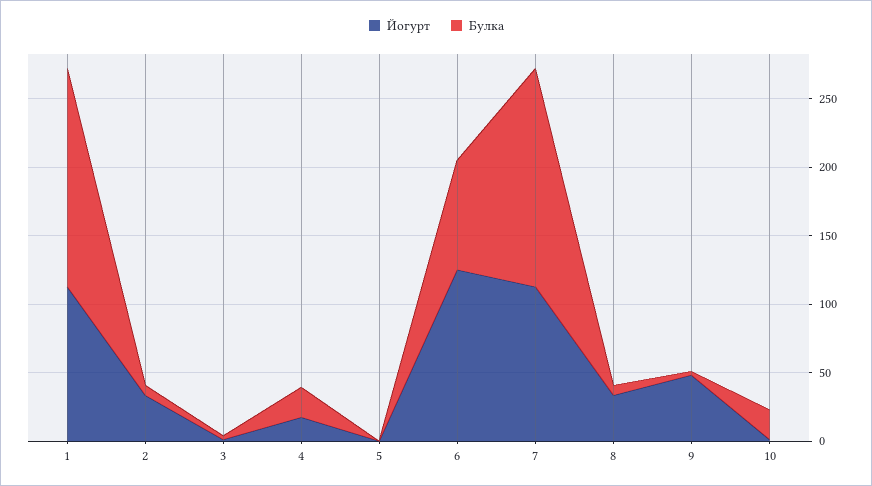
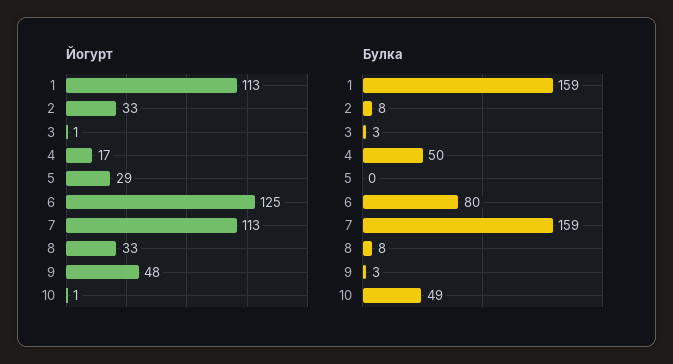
Булка, 4: 20 -> 50
Йогурт, 5: 0 -> 29
Булка, 10: 20 -> 49

